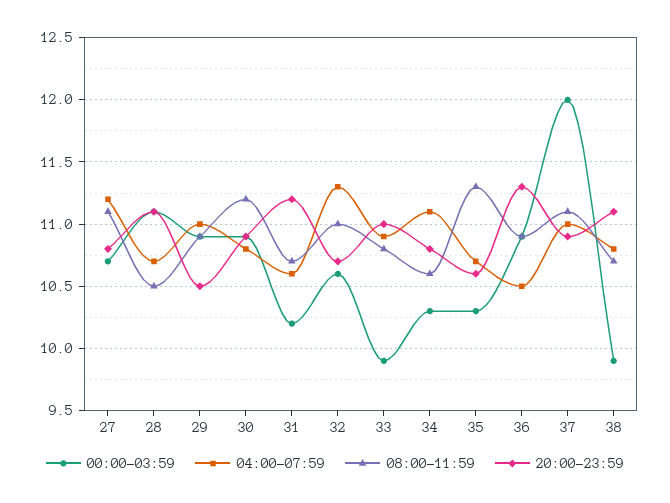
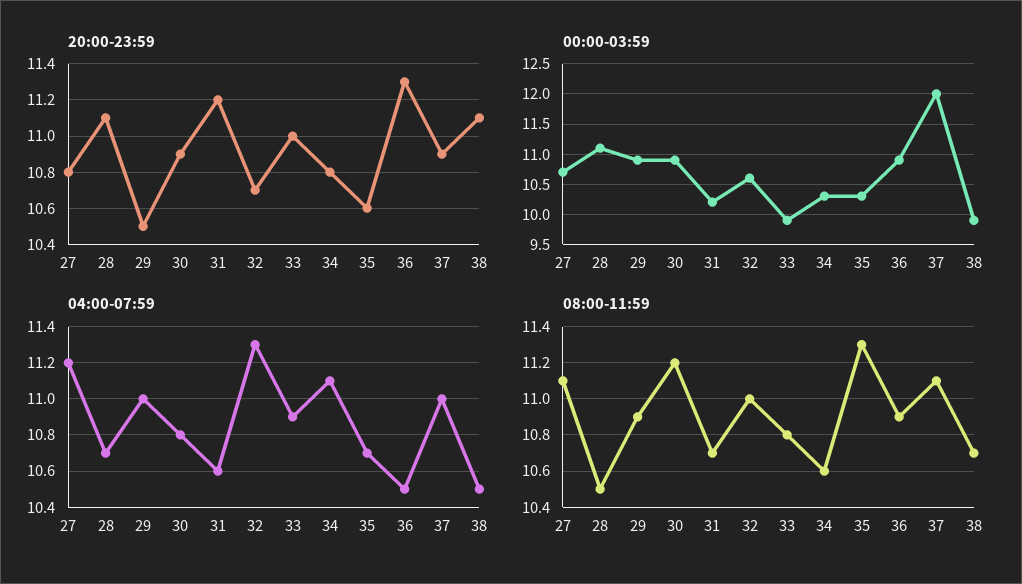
04:00-07:59, 38: 10.8 -> 10.5

